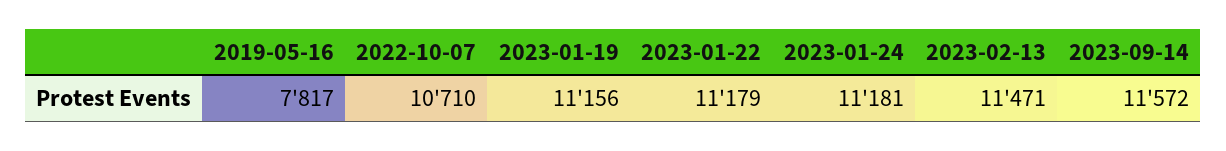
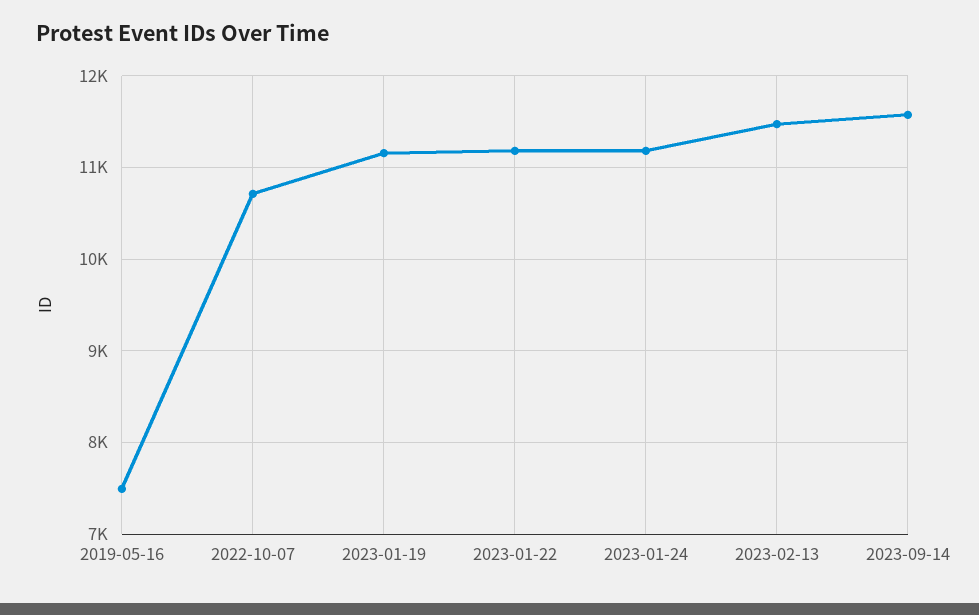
2019-05-16: 7817 -> 7500

